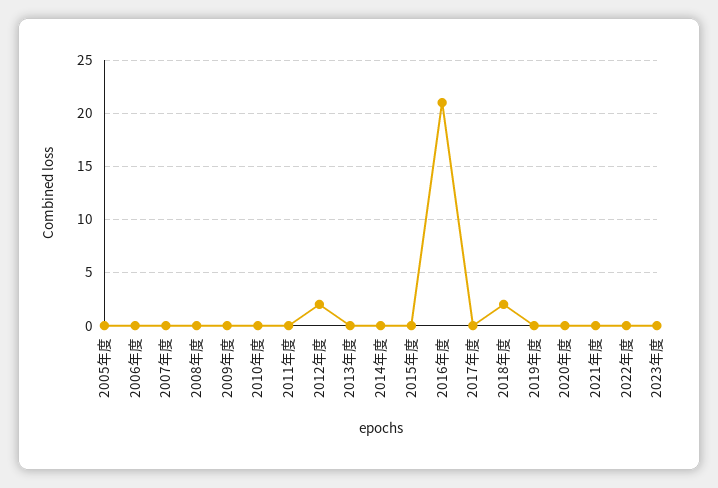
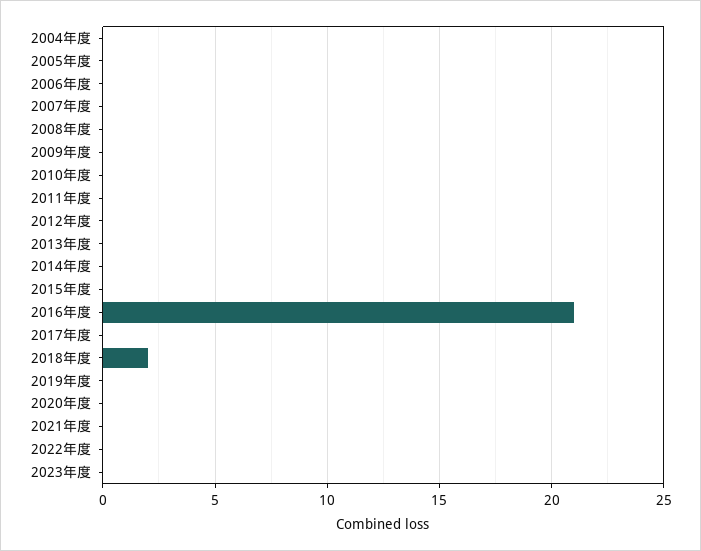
2012年度: 2 -> 0
2004年度: none -> 0

